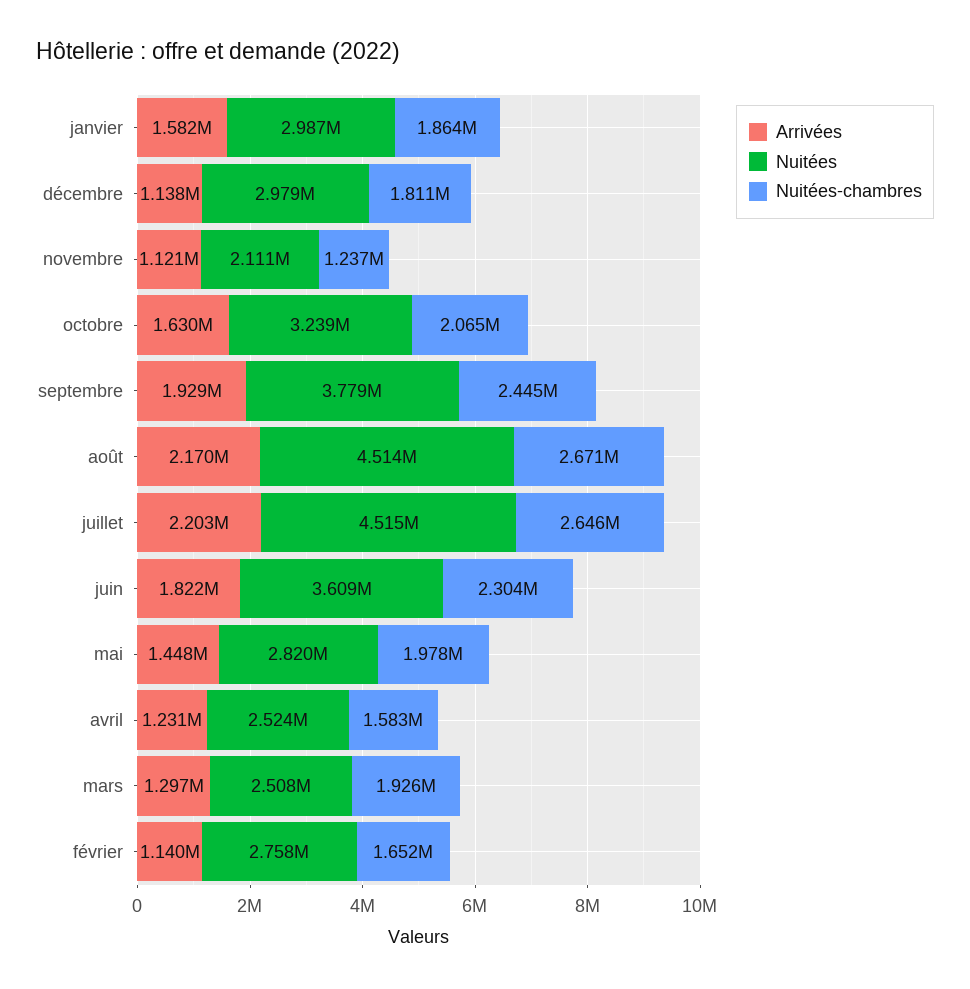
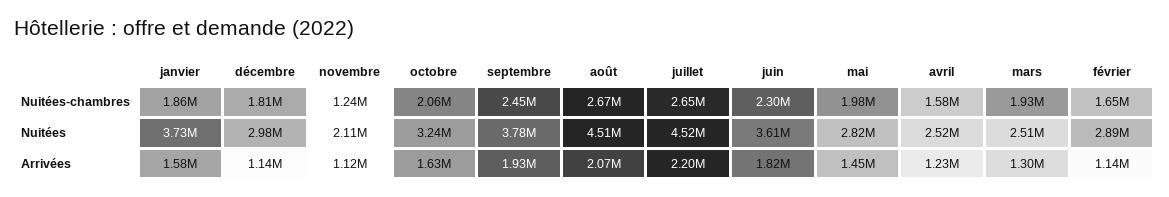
Nuitées, janvier: 2987000 -> 3730000
Arrivées, août: 2170000 -> 2070000
Nuitées, février: 2758000 -> 2890000

